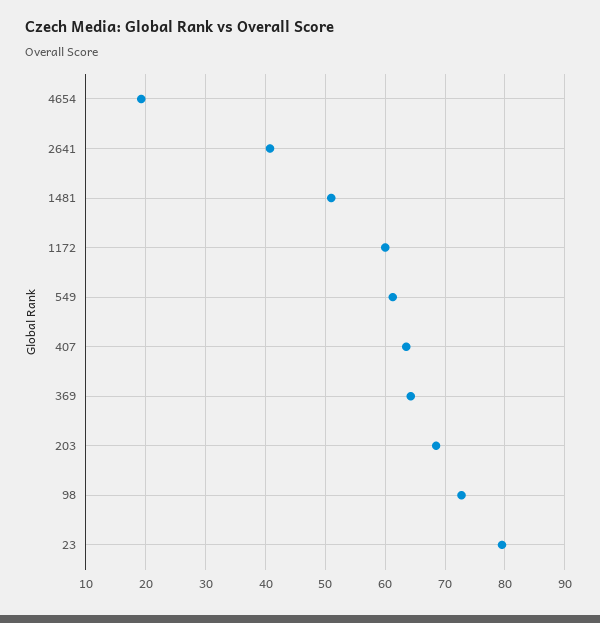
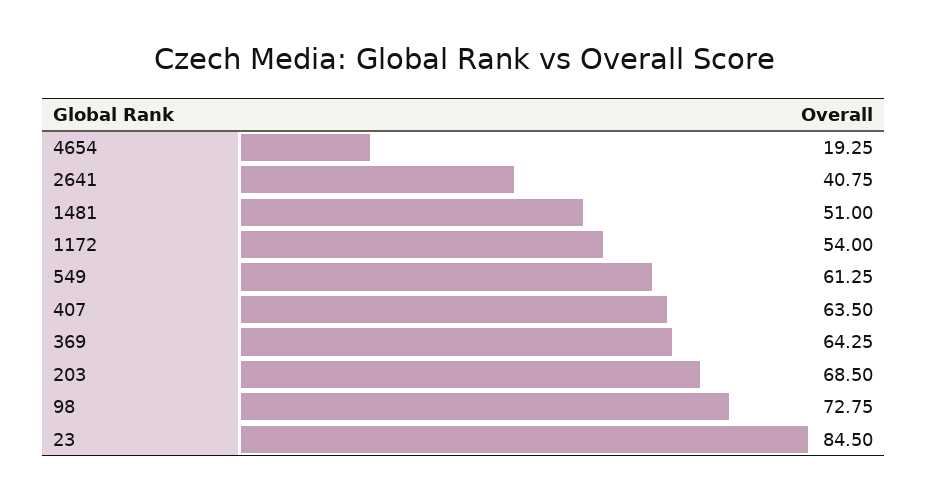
1172: 60 -> 54
23: 80 -> 84.5

